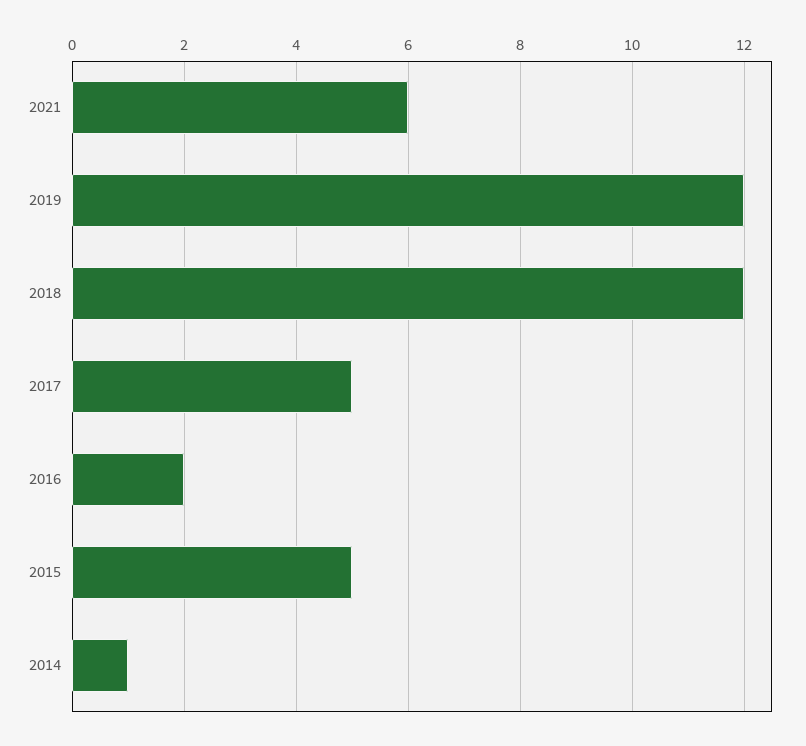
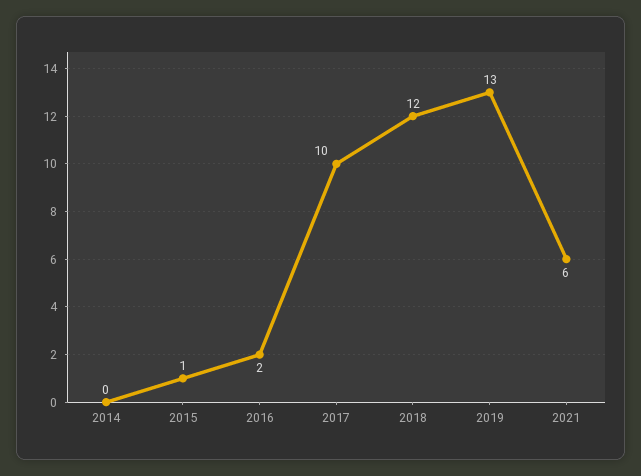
2019: 12 -> 13
2017: 5 -> 10
2015: 5 -> 1
2014: 1 -> 0

